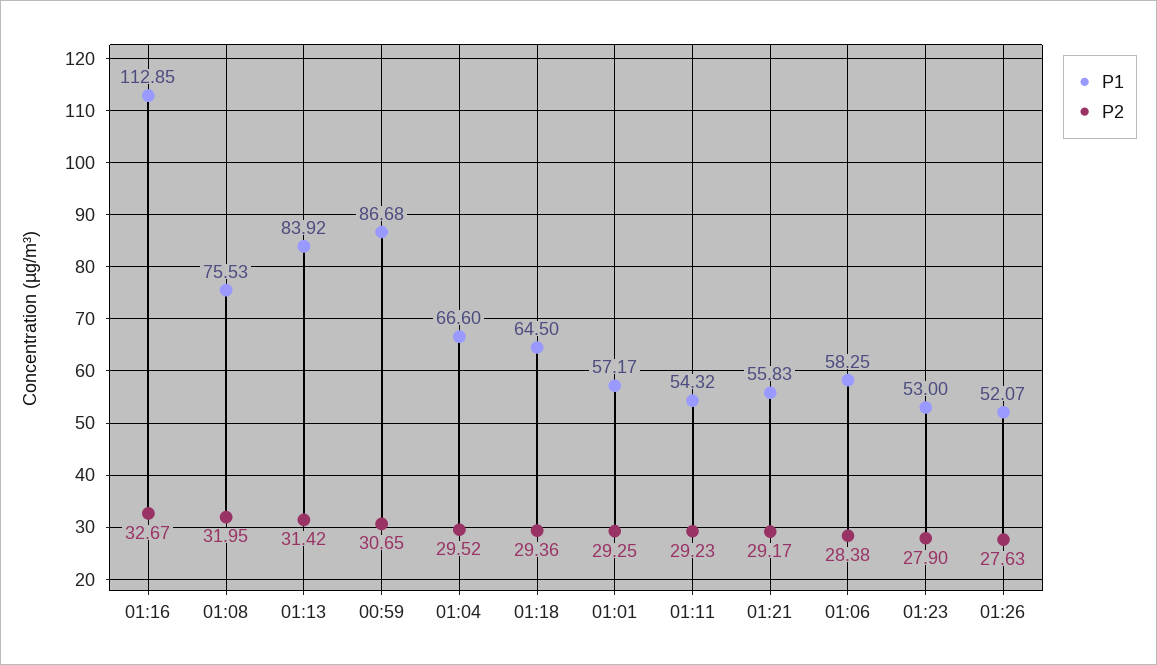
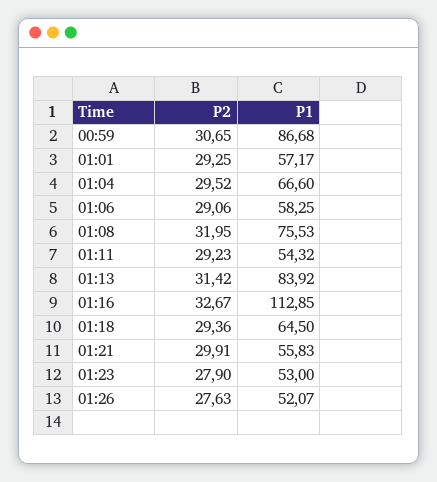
P2, 01:21: 29.17 -> 29.91
P2, 01:06: 28.38 -> 29.06

